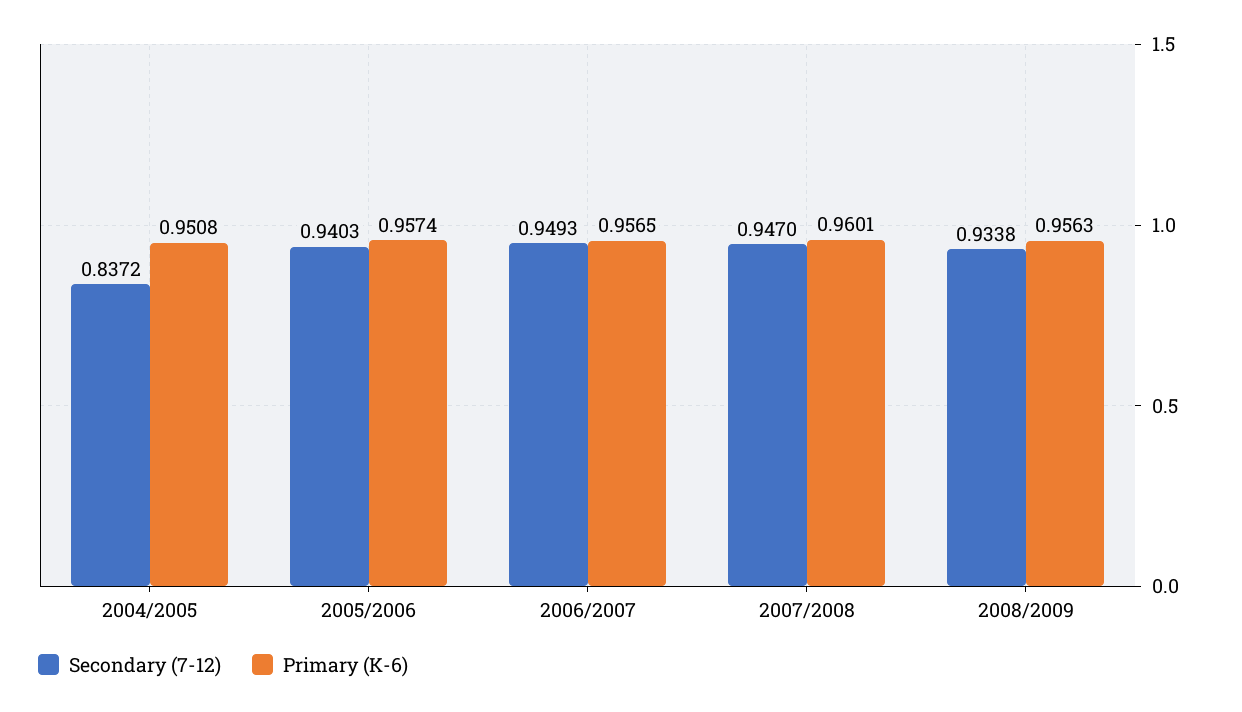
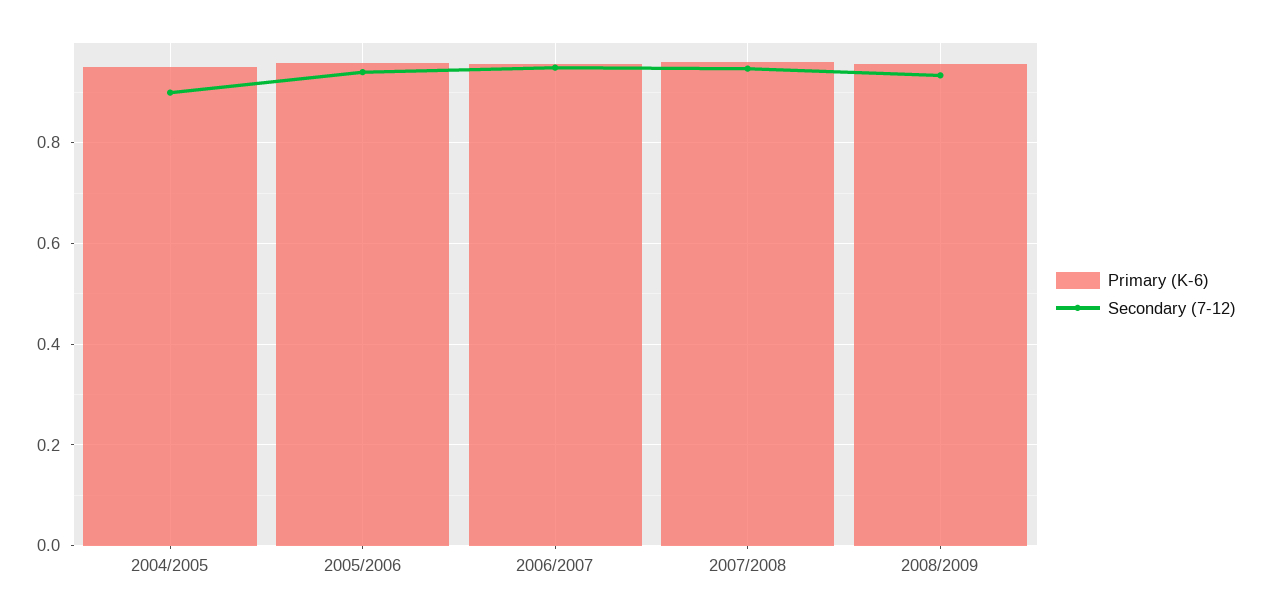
Secondary (7-12), 2004/2005: 0.8372 -> 0.9

